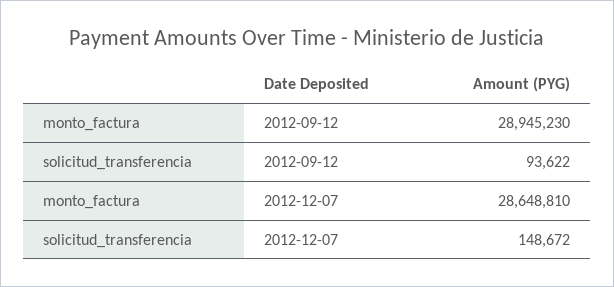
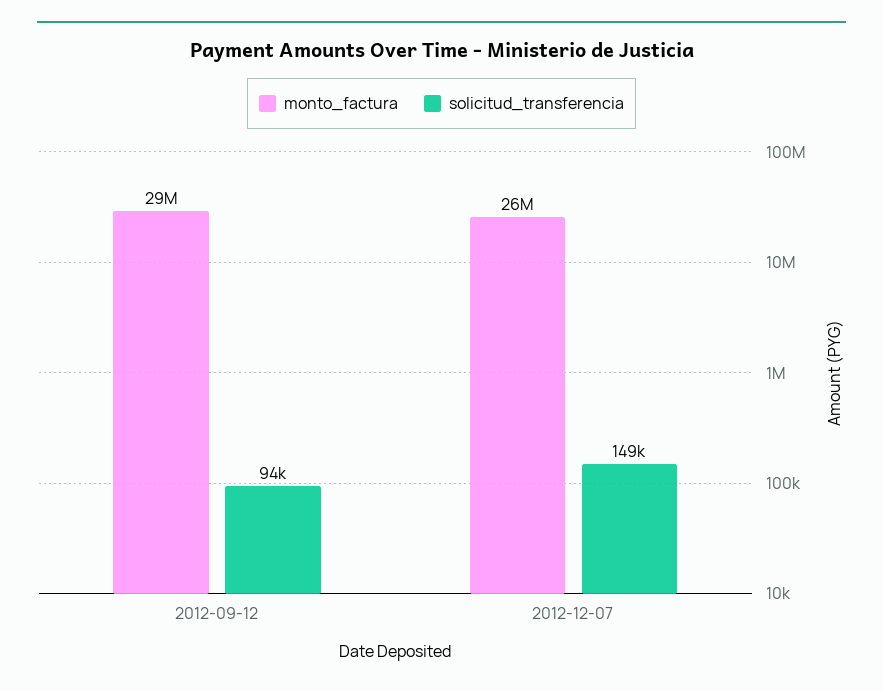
monto_factura, 2012-12-07: 28648810 -> 26000000

